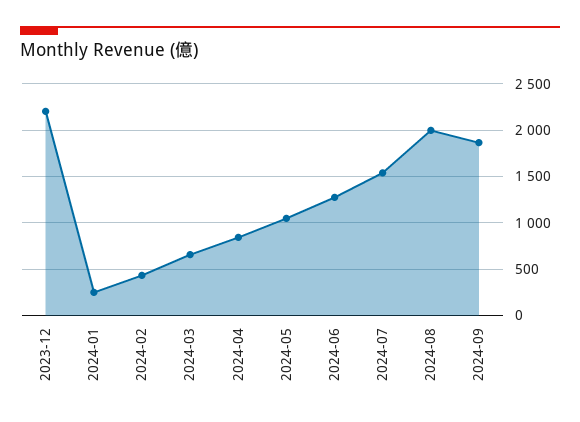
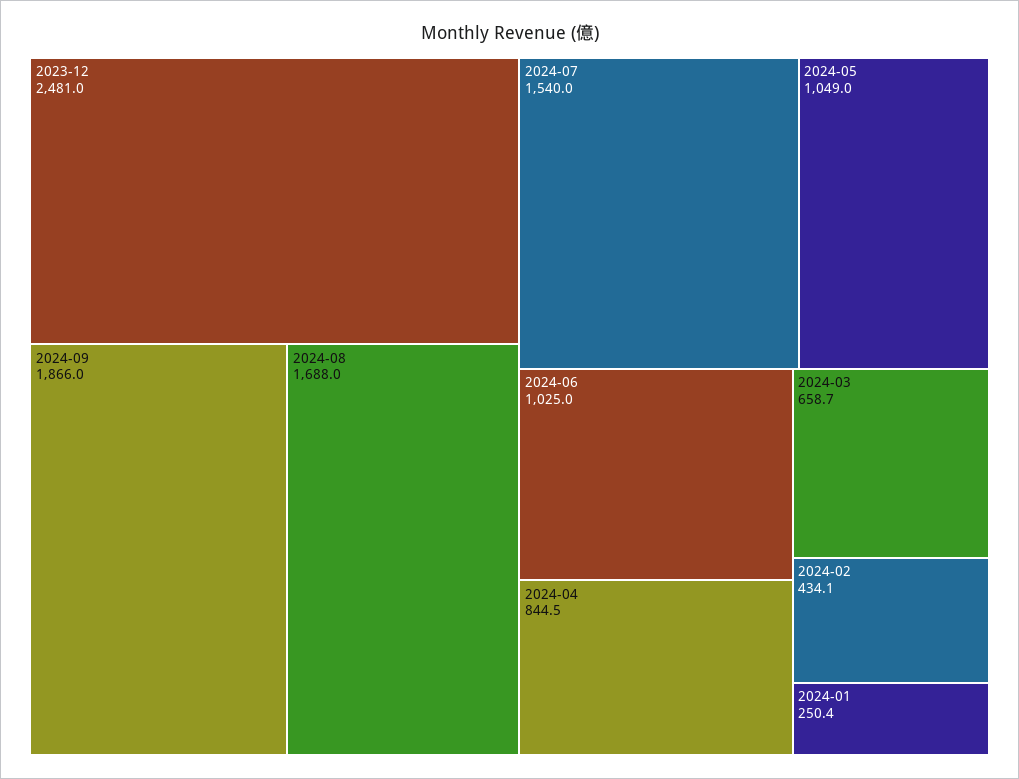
2023-12: 2200 -> 2481
2024-06: 1300 -> 1025
2024-08: 2000 -> 1688

